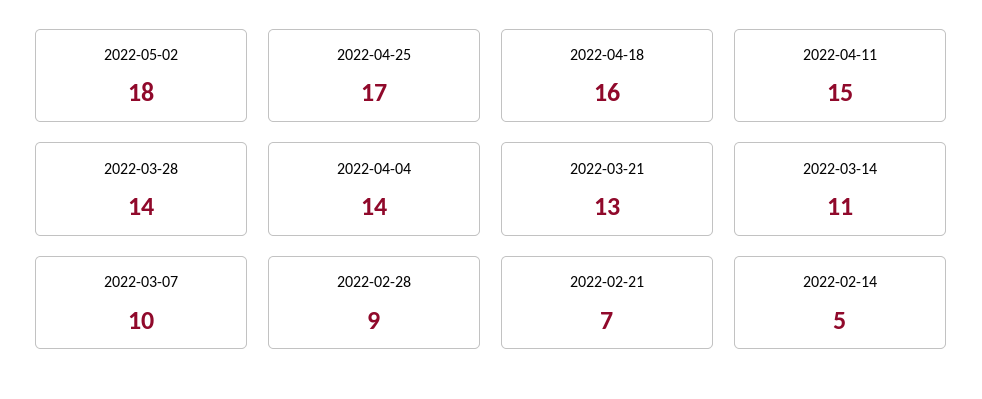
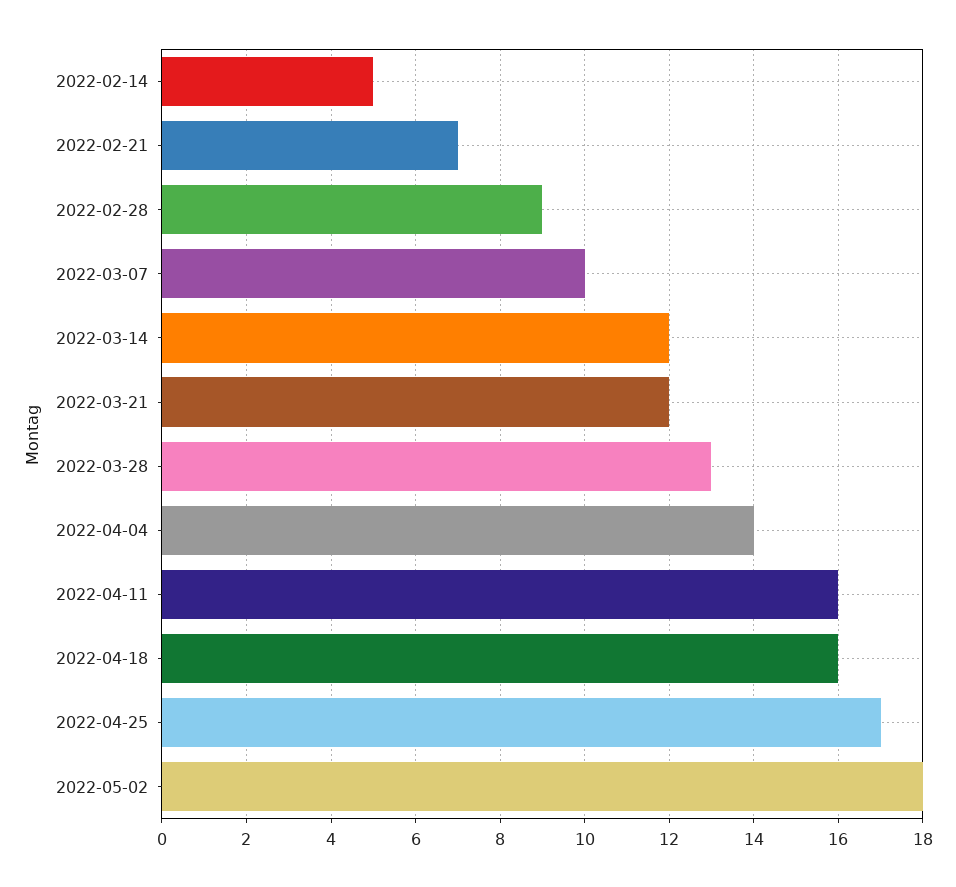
2022-04-11: 15 -> 16
2022-03-28: 14 -> 13
2022-03-21: 13 -> 12
2022-03-14: 11 -> 12

